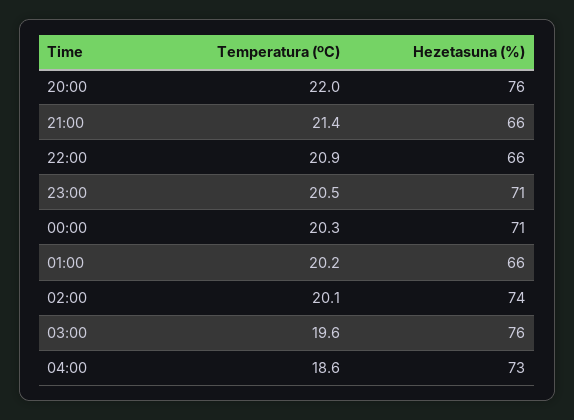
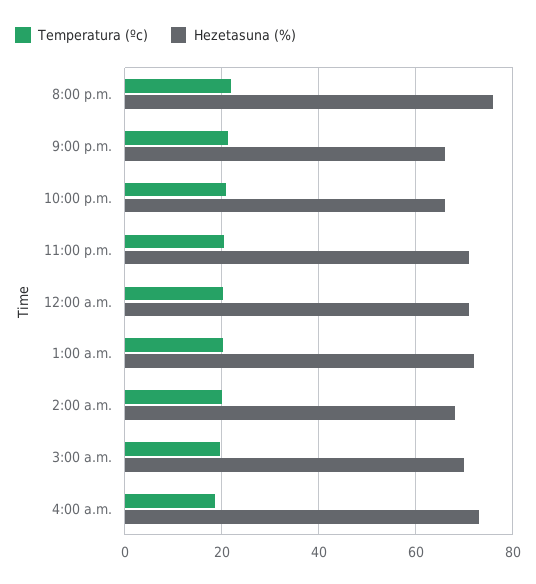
Hezetasuna (%), 01:00: 66 -> 72
Hezetasuna (%), 02:00: 74 -> 68
Hezetasuna (%), 03:00: 76 -> 70

